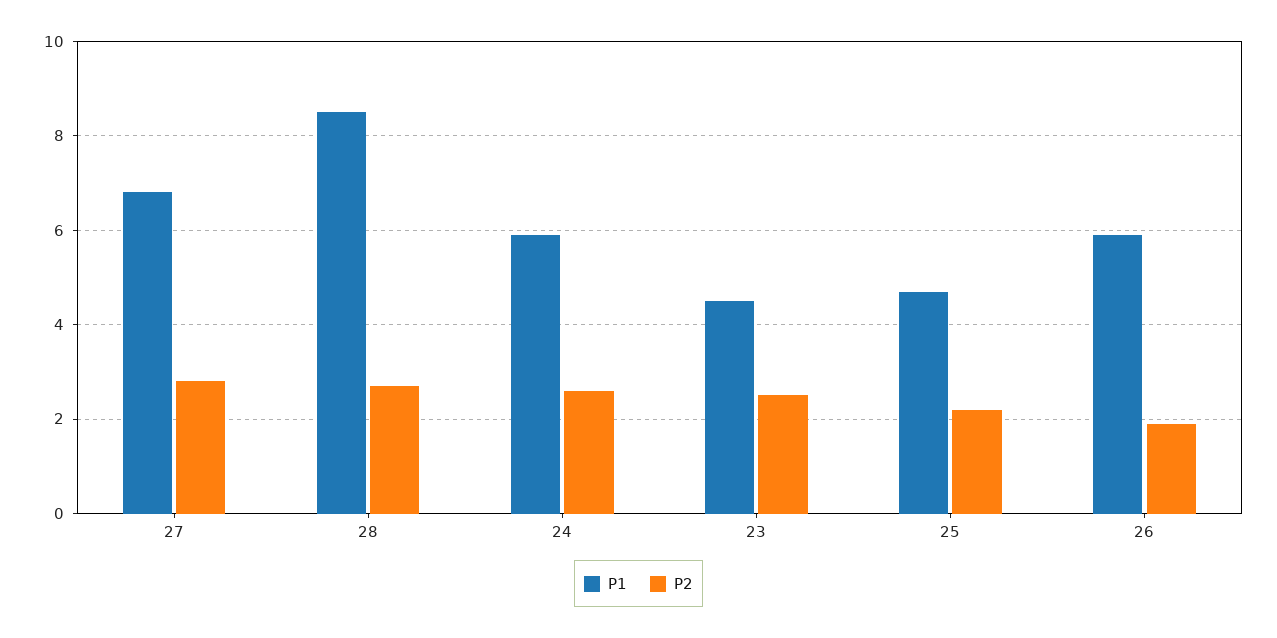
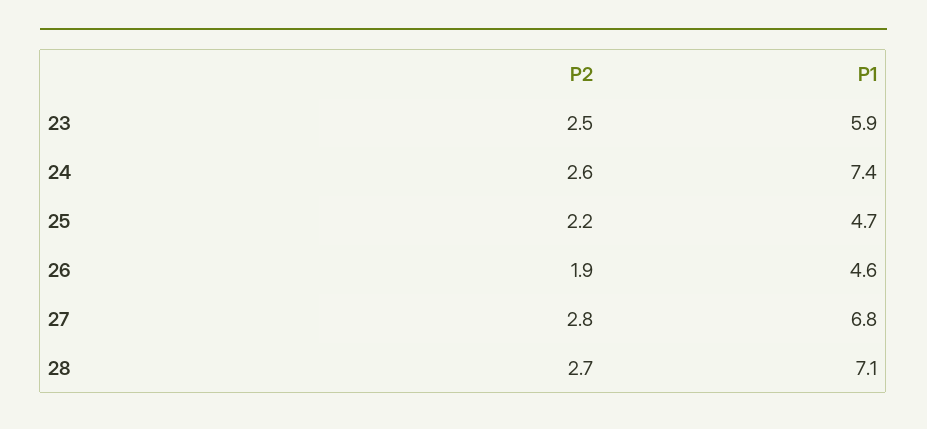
P1, 28: 8.5 -> 7.1
P1, 24: 6 -> 7.4
P1, 23: 4.5 -> 5.9
P1, 26: 6 -> 4.6

